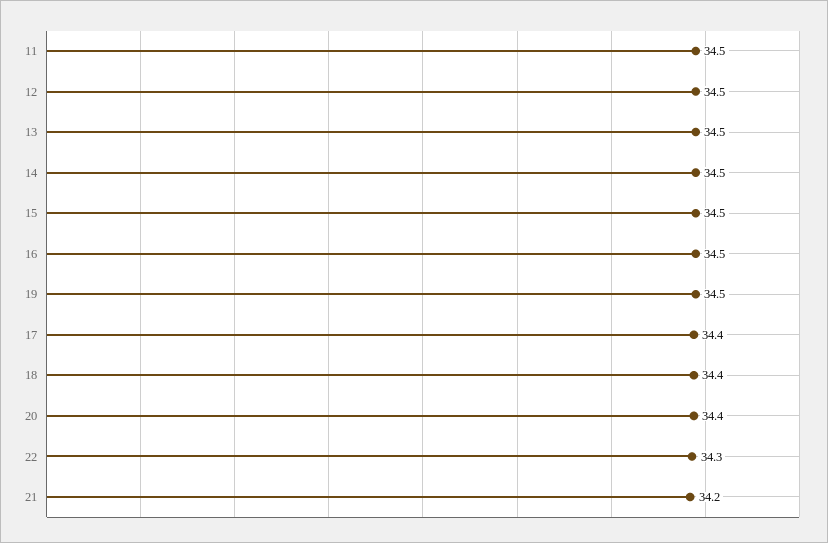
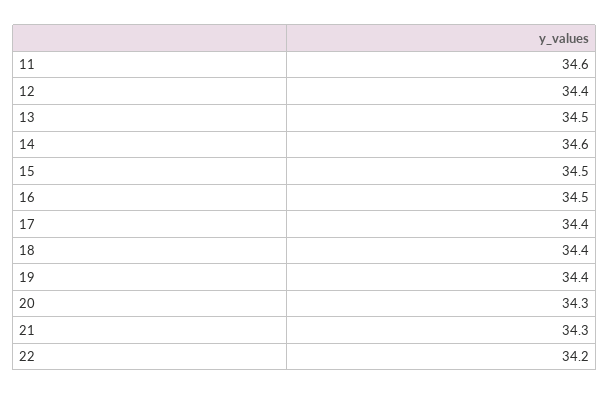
11: 34.5 -> 34.6
12: 34.5 -> 34.4
14: 34.5 -> 34.6
19: 34.5 -> 34.4
20: 34.4 -> 34.3
22: 34.3 -> 34.2
21: 34.2 -> 34.3

